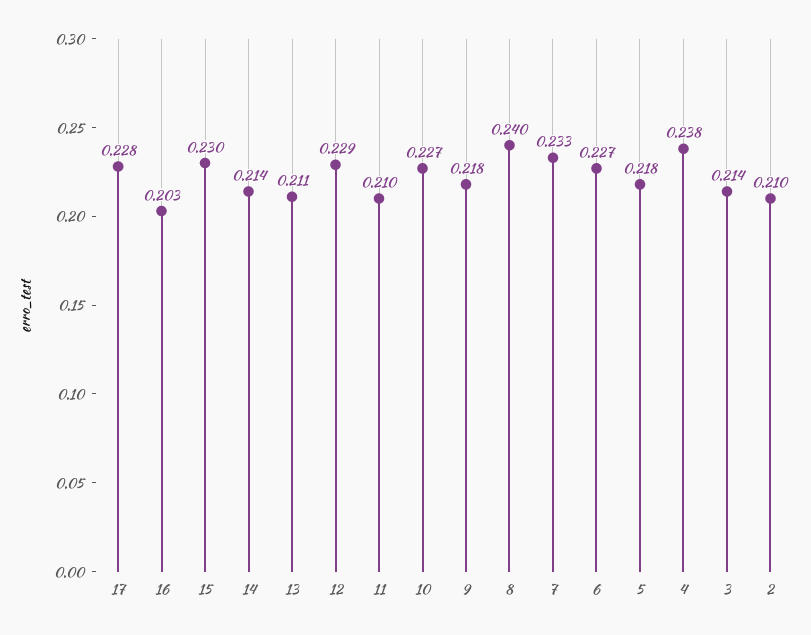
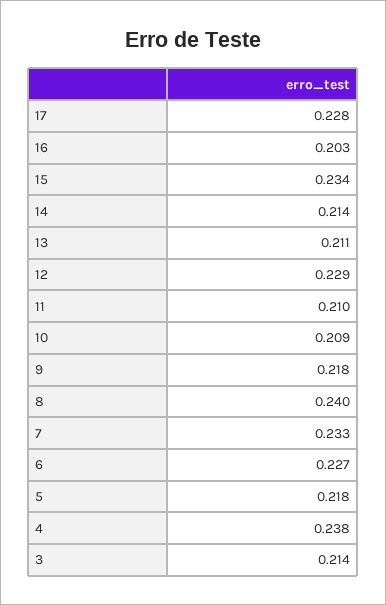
15: 0.23 -> 0.234
10: 0.227 -> 0.209
2: 0.21 -> none

